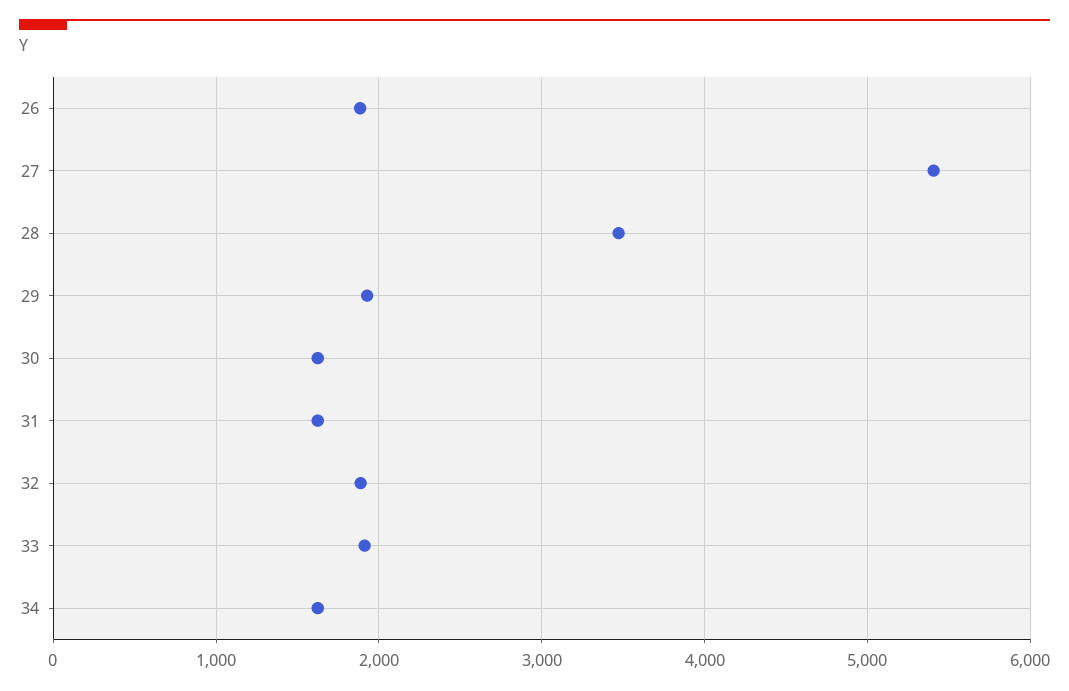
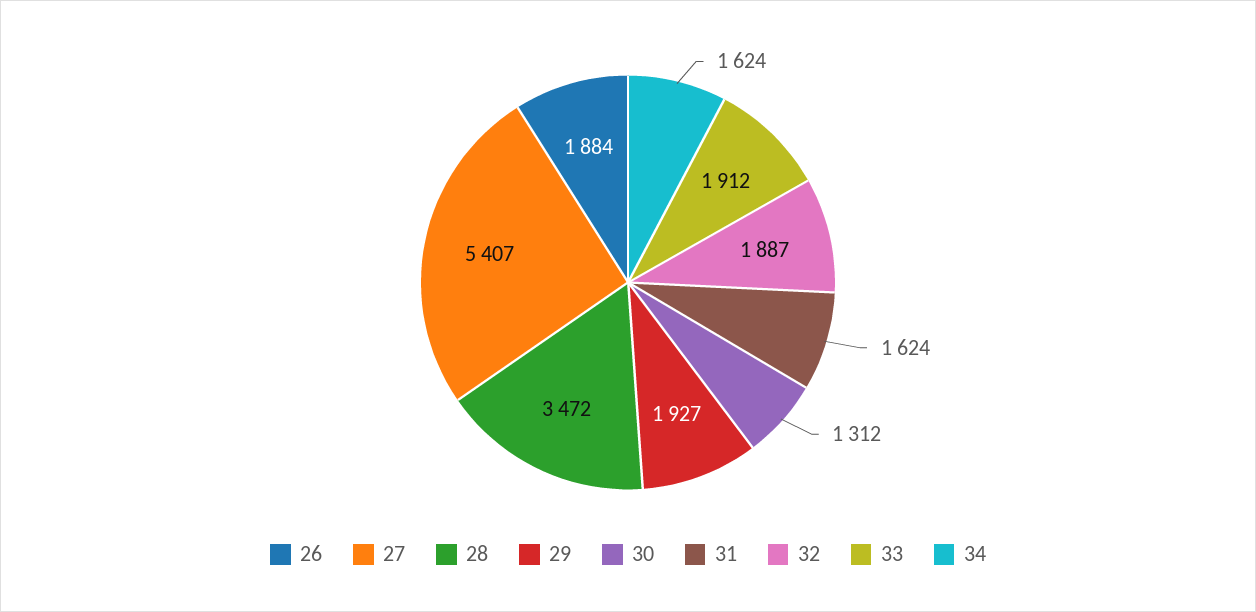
30: 1600 -> 1312

